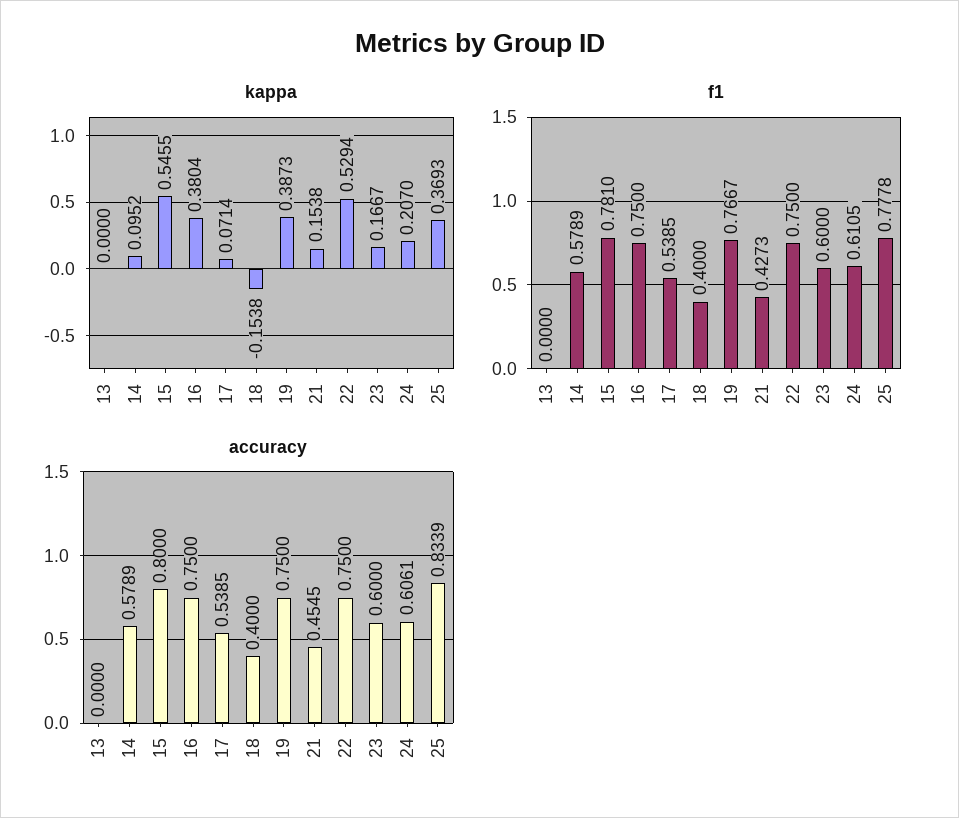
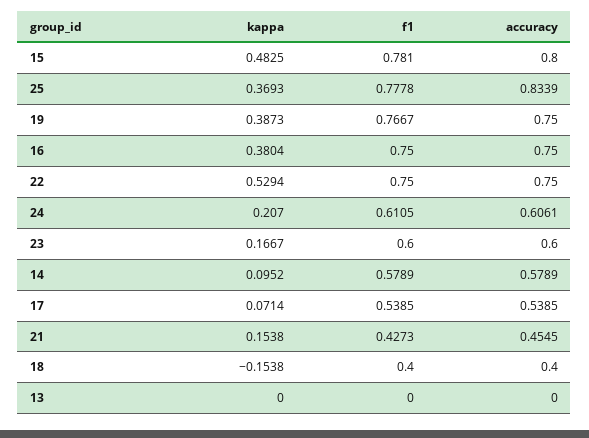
kappa, 15: 0.5455 -> 0.4825

